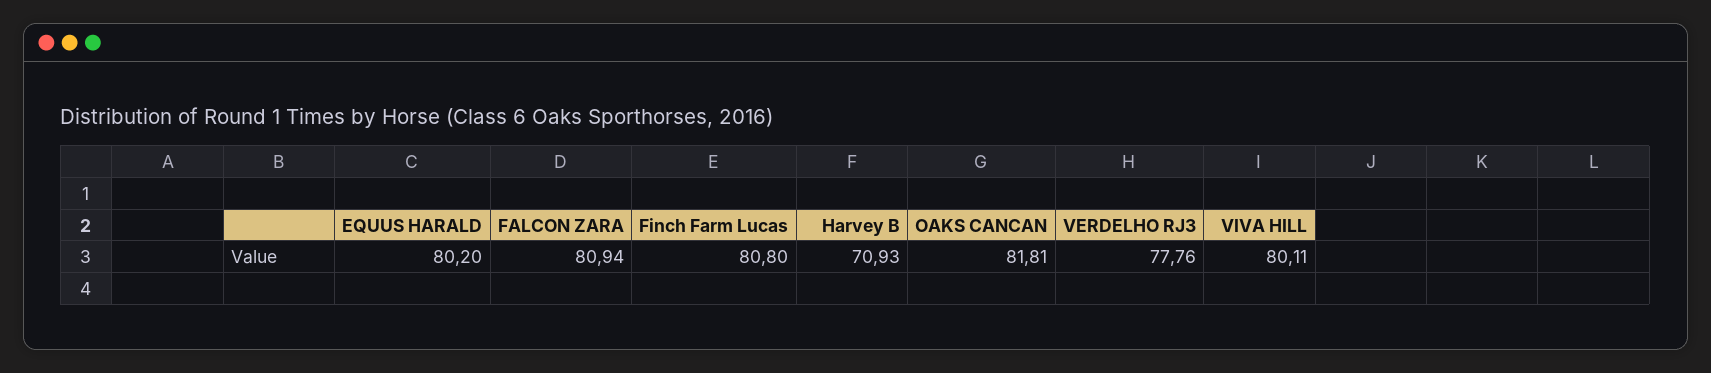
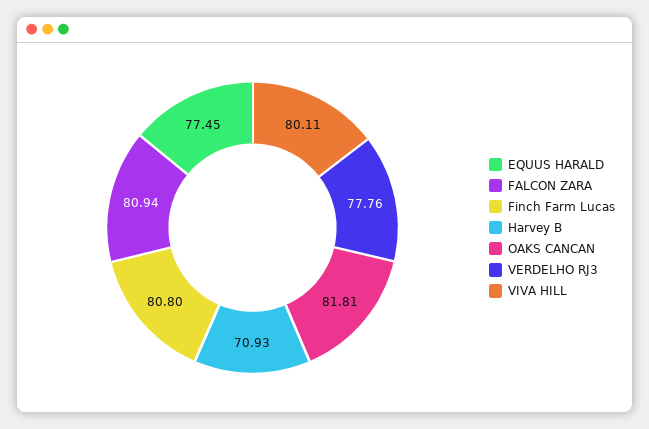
EQUUS HARALD: 80.2 -> 77.45

